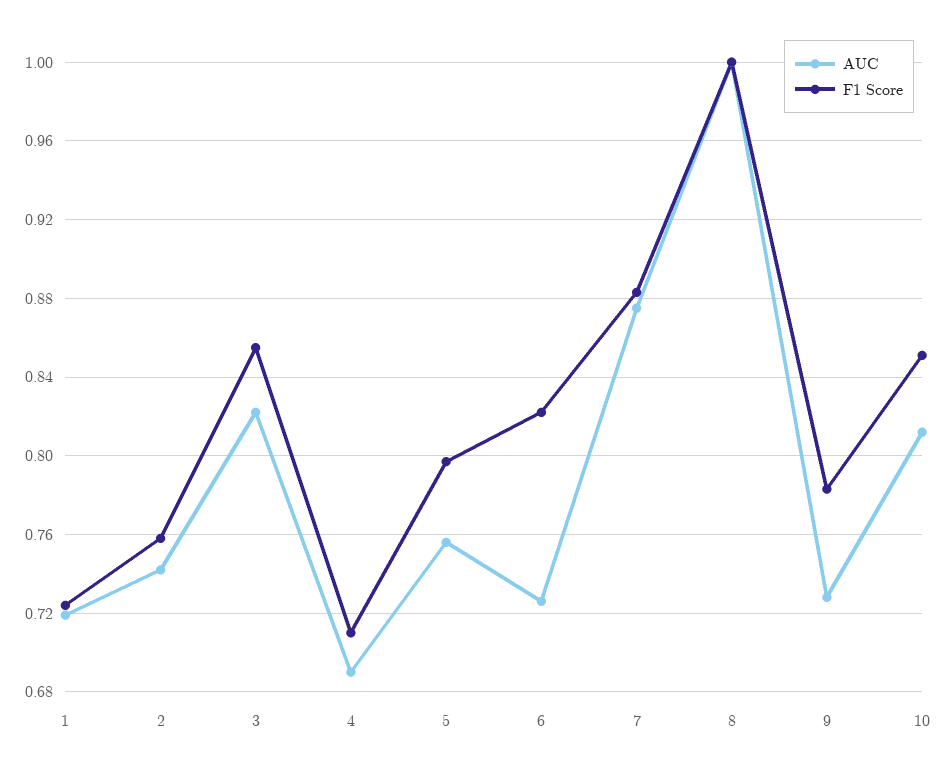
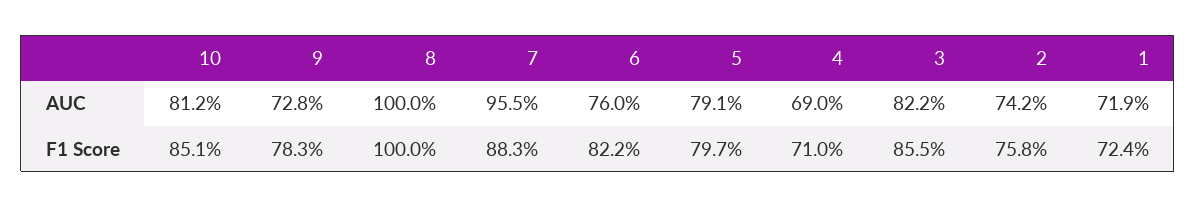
AUC, 5: 0.755 -> 0.791
AUC, 6: 0.725 -> 0.76
AUC, 7: 0.875 -> 0.955

